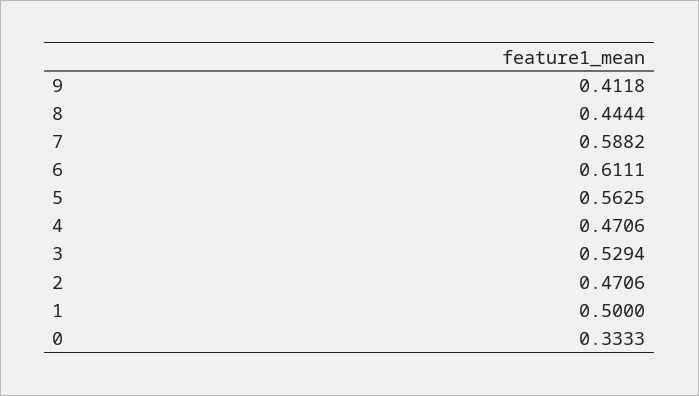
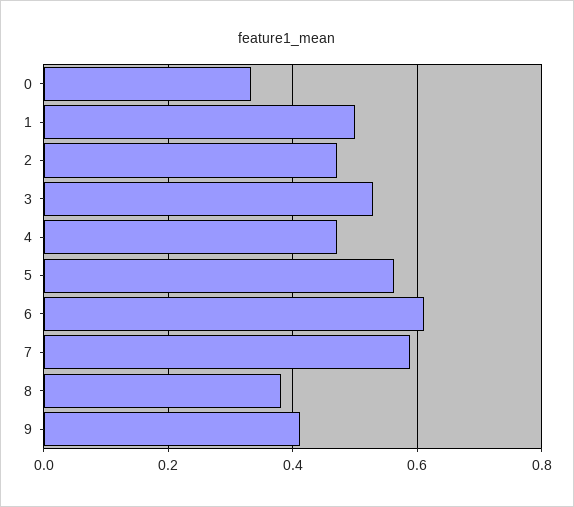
8: 0.4444 -> 0.38

